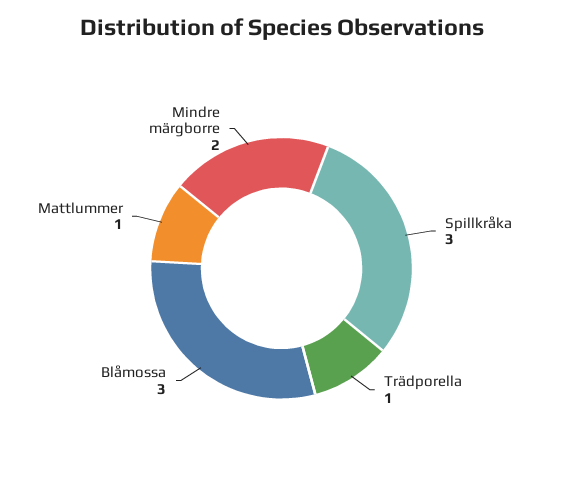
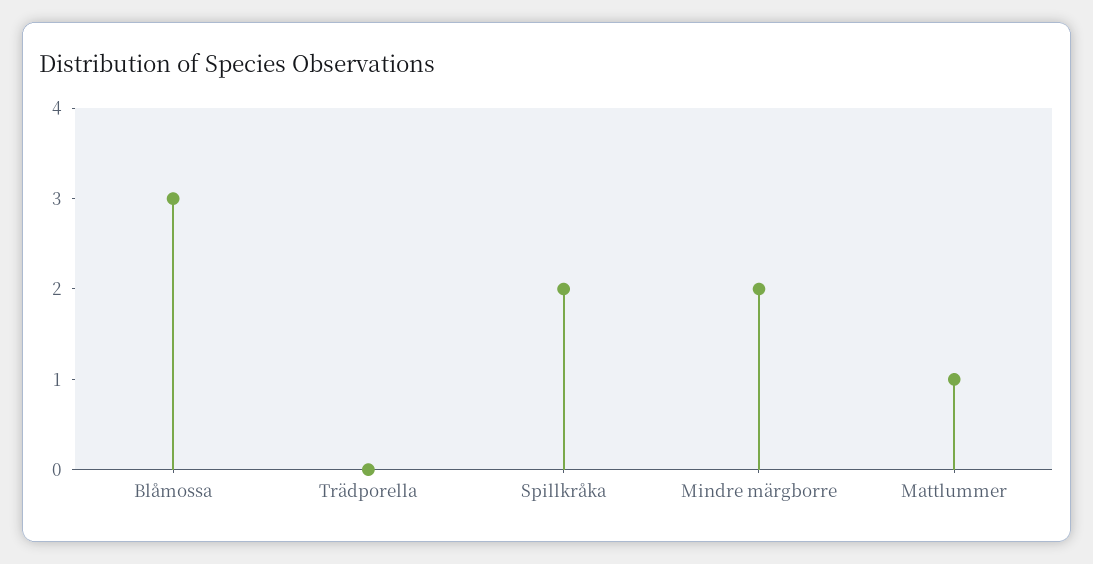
Spillkråka: 3 -> 2
Trädporella: 1 -> 0

